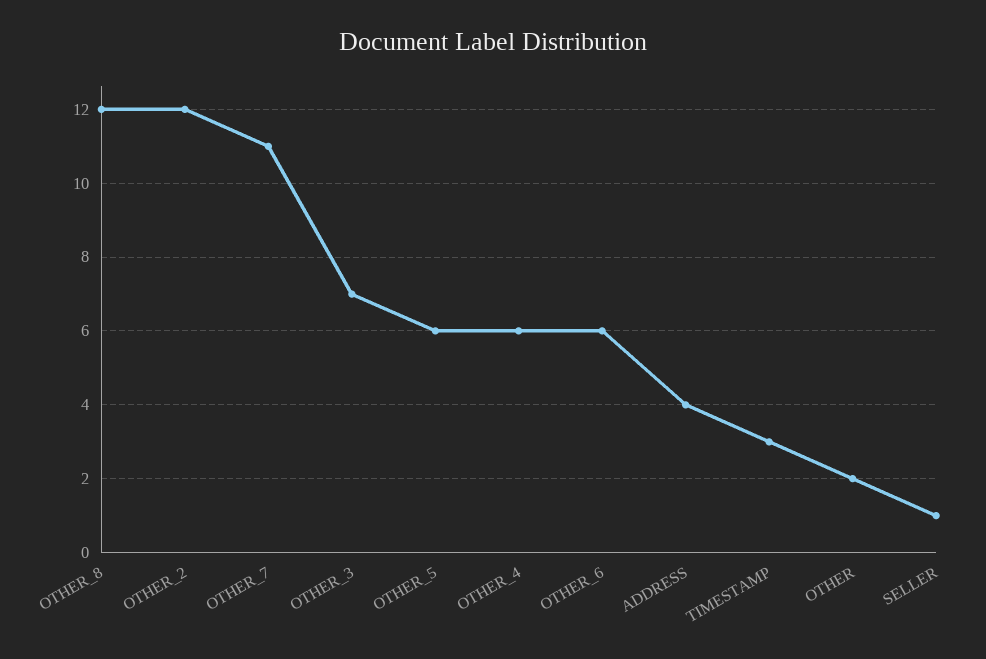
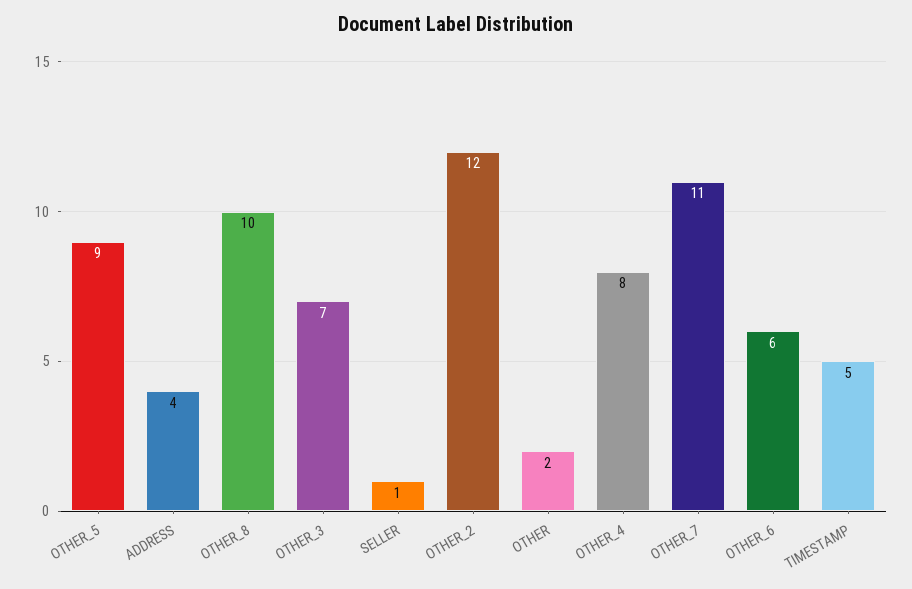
OTHER_8: 12 -> 10
OTHER_5: 6 -> 9
OTHER_4: 6 -> 8
TIMESTAMP: 3 -> 5

